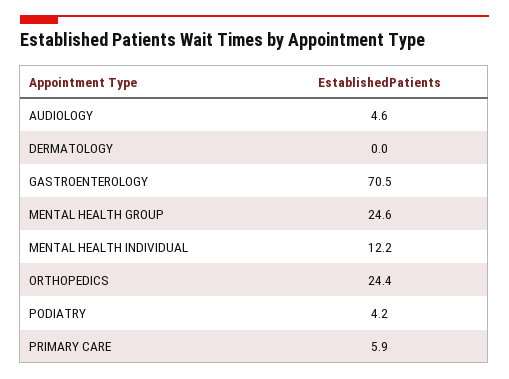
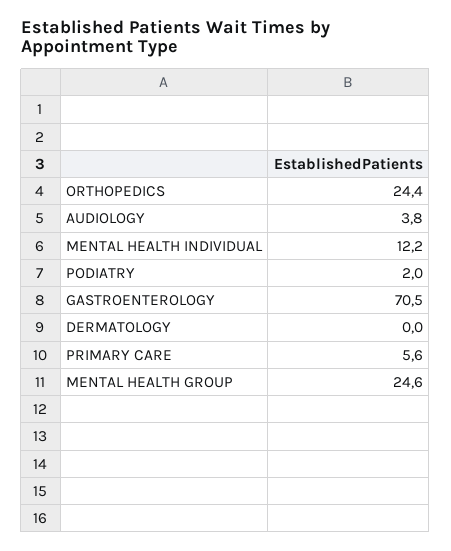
AUDIOLOGY: 4.6 -> 3.8
PODIATRY: 4.2 -> 2
PRIMARY CARE: 5.9 -> 5.6

